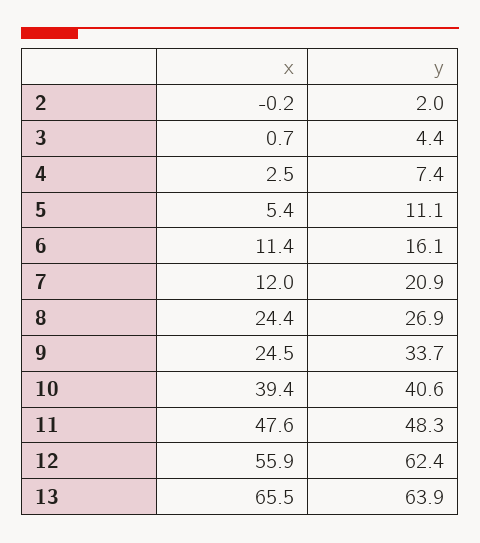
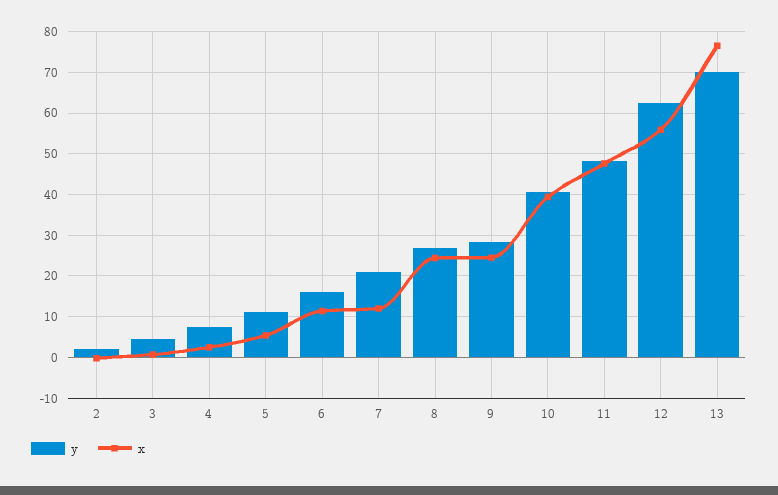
y, 9: 33.7 -> 28
x, 13: 65.5 -> 76
y, 13: 63.9 -> 70

